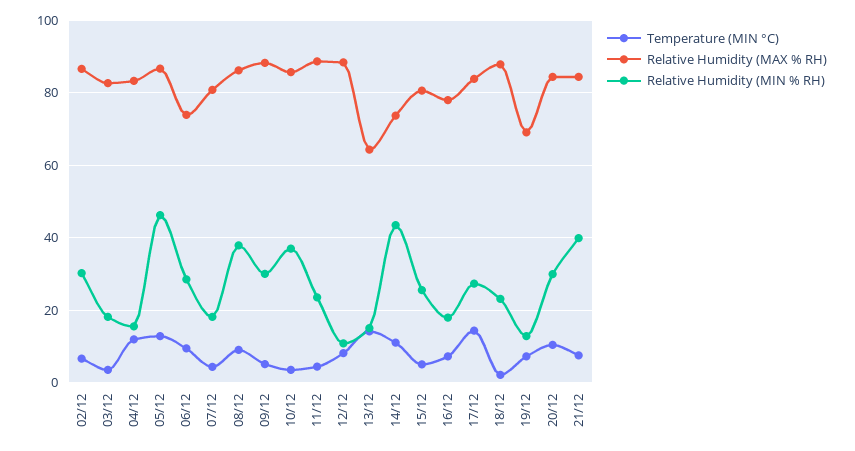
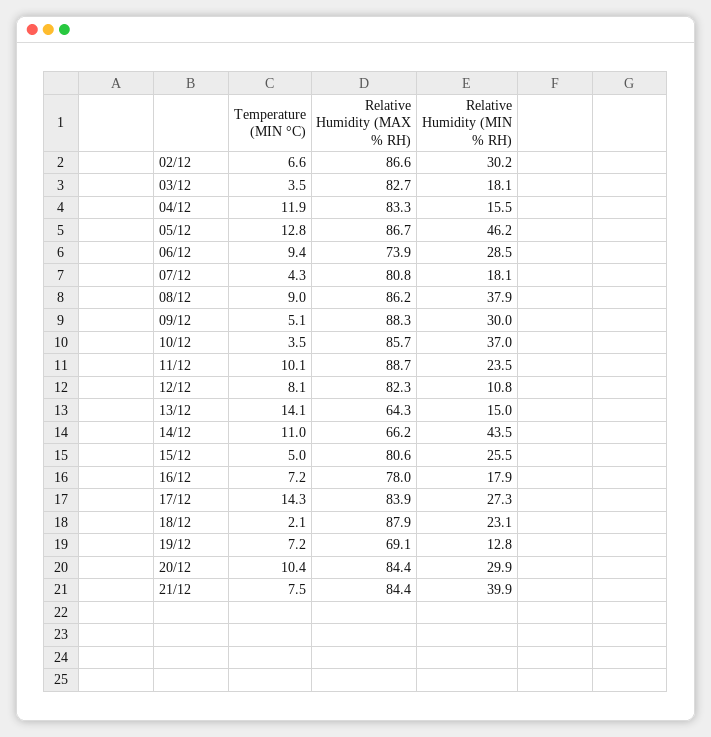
Temperature (MIN °C), 11/12: 4 -> 10.1
Relative Humidity (MAX % RH), 12/12: 88 -> 82.3
Relative Humidity (MAX % RH), 14/12: 74 -> 66.2

